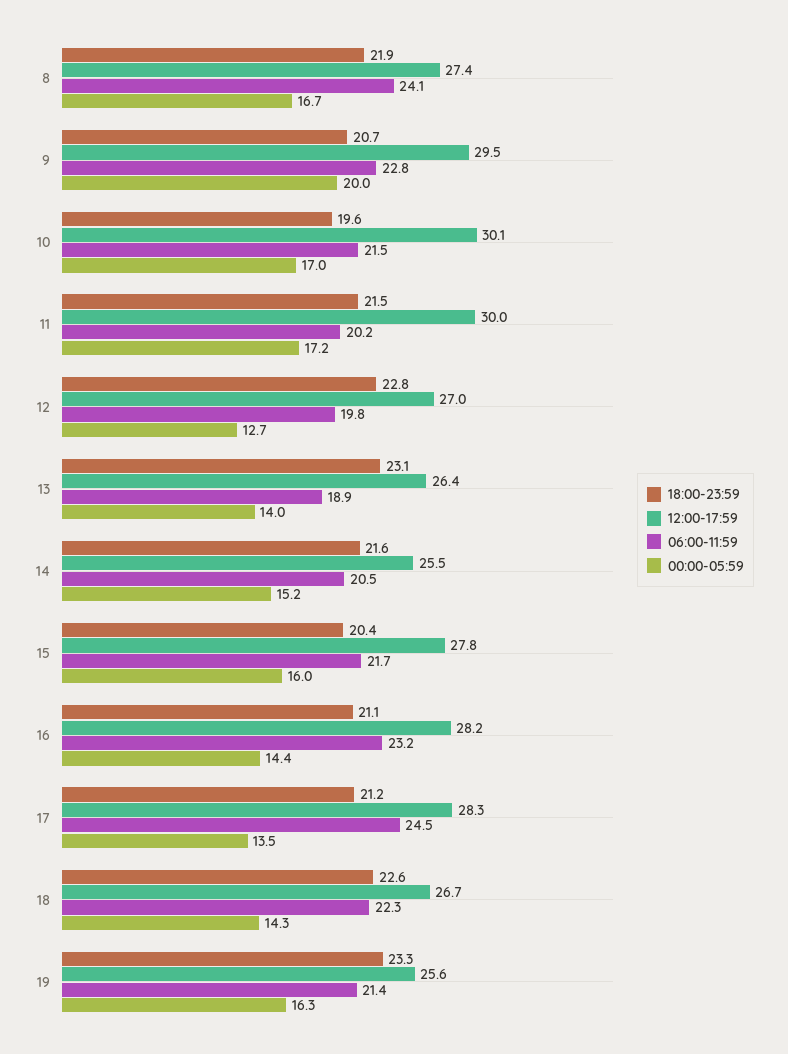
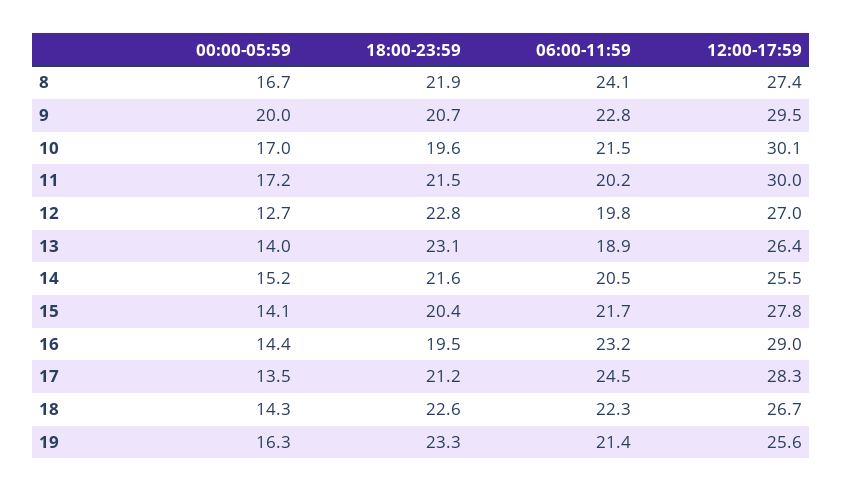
00:00-05:59, 15: 16 -> 14.1
18:00-23:59, 16: 21.1 -> 19.5
12:00-17:59, 16: 28.2 -> 29

